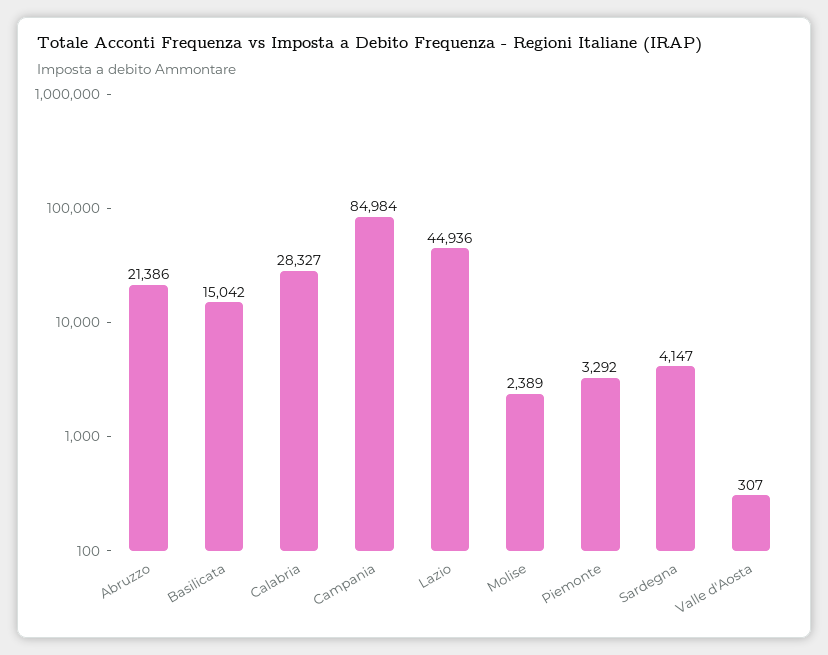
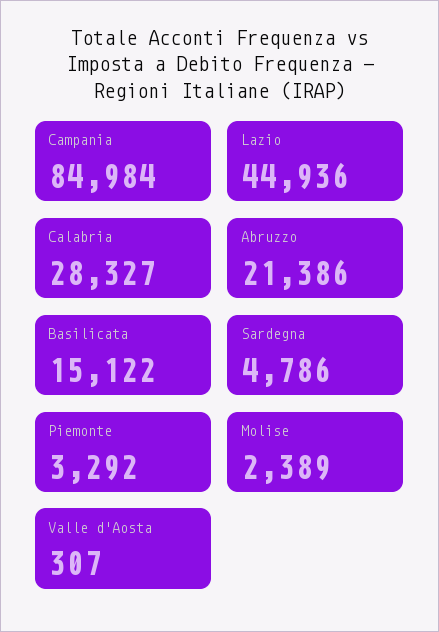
Basilicata: 15042 -> 15122
Sardegna: 4147 -> 4786

